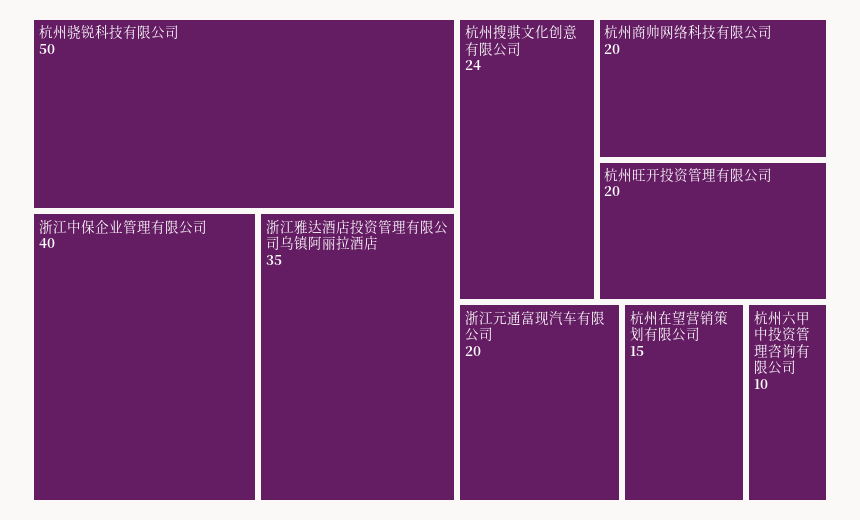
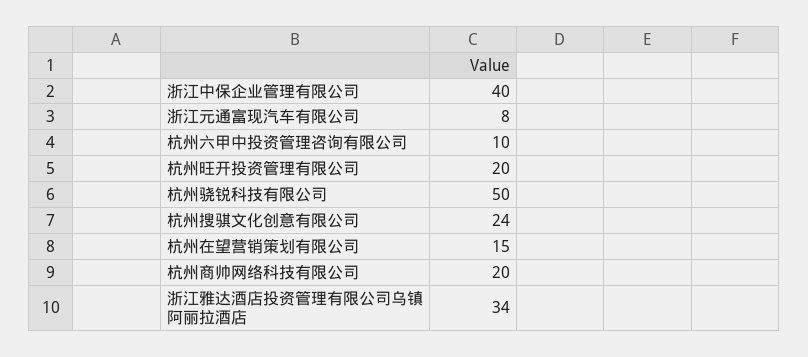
浙江雅达酒店投资管理有限公司乌镇阿丽拉酒店: 35 -> 34
浙江元通富现汽车有限公司: 20 -> 8

